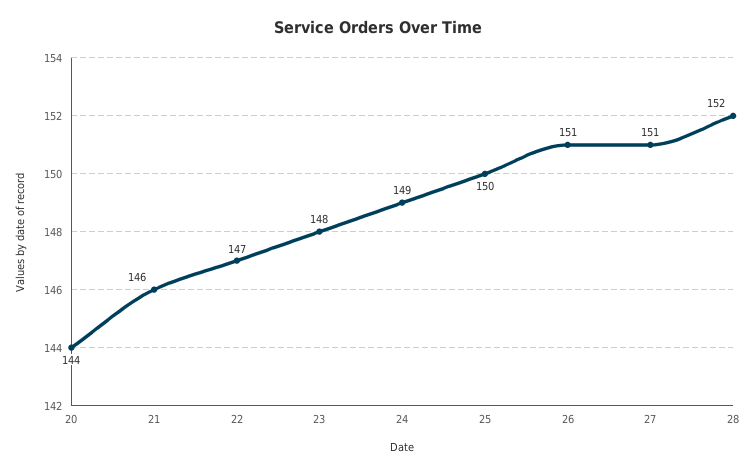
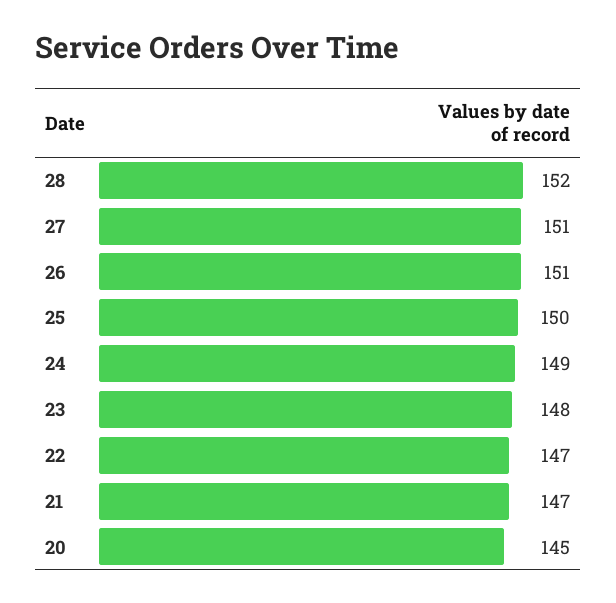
20: 144 -> 145
21: 146 -> 147

